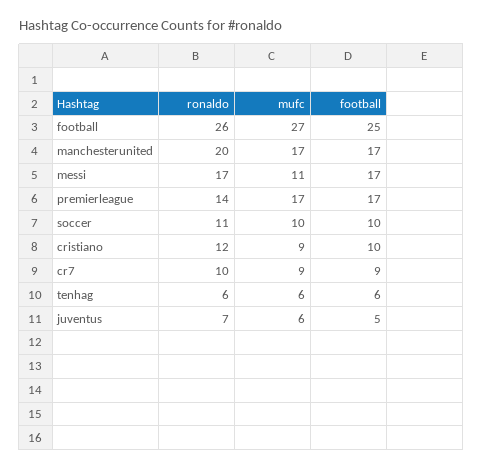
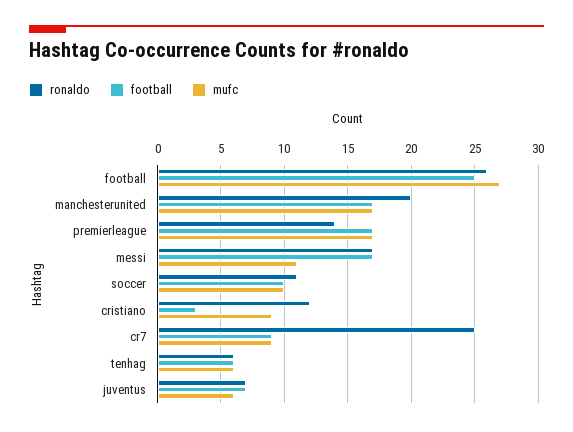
football, cristiano: 10 -> 3
ronaldo, cr7: 10 -> 25
football, juventus: 5 -> 7

